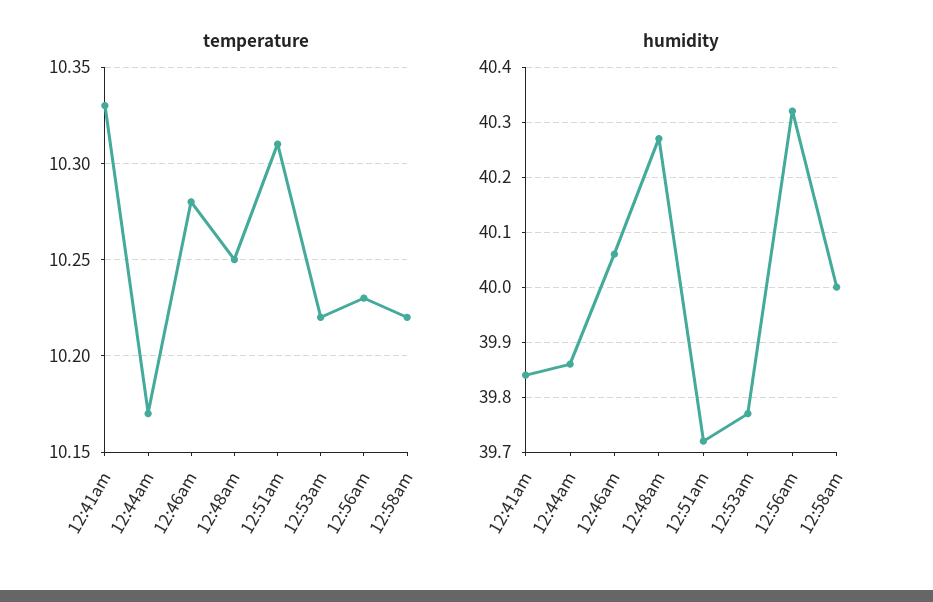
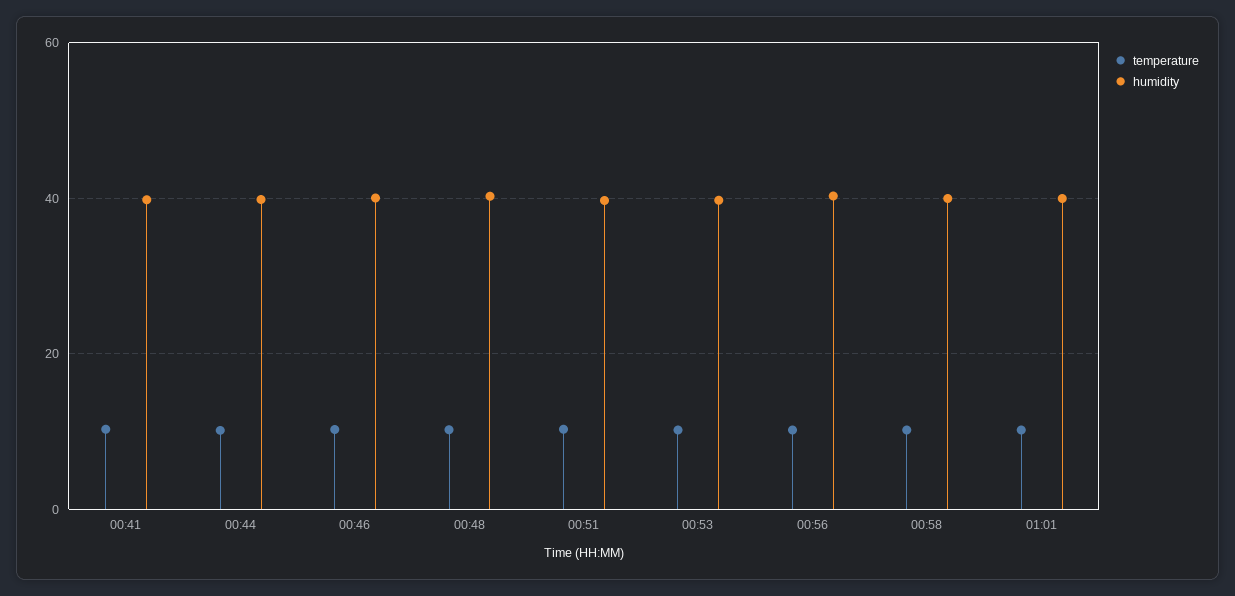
temperature, 01:01: none -> 10
humidity, 01:01: none -> 40

